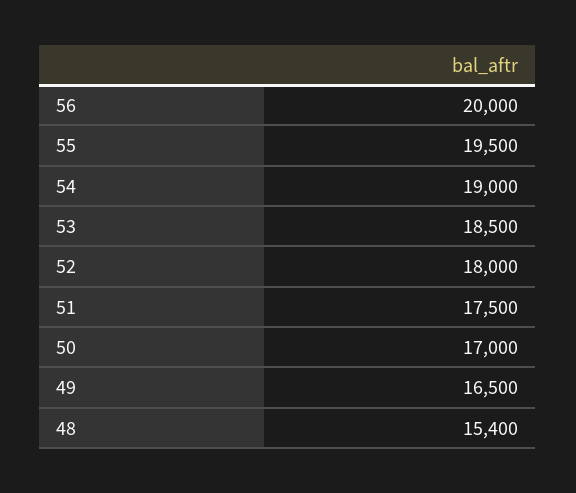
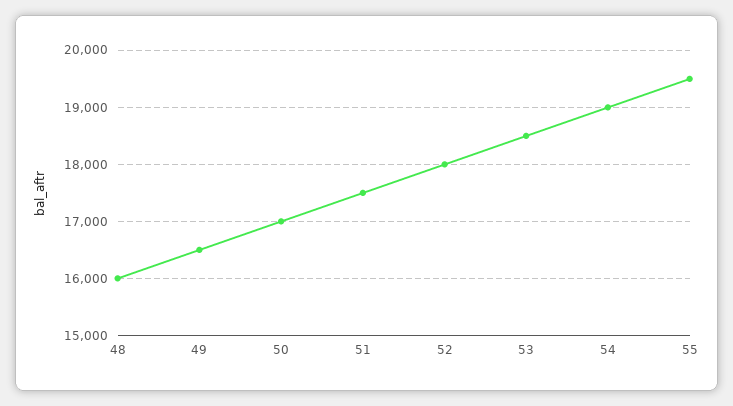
56: 20000 -> none
48: 15400 -> 16000

